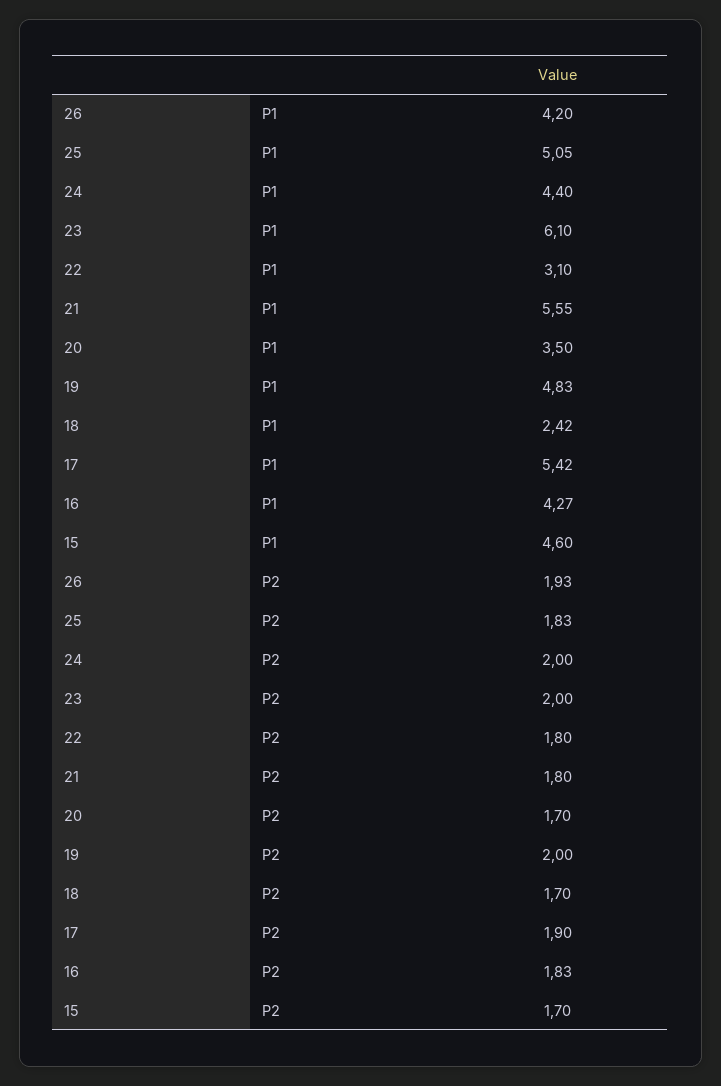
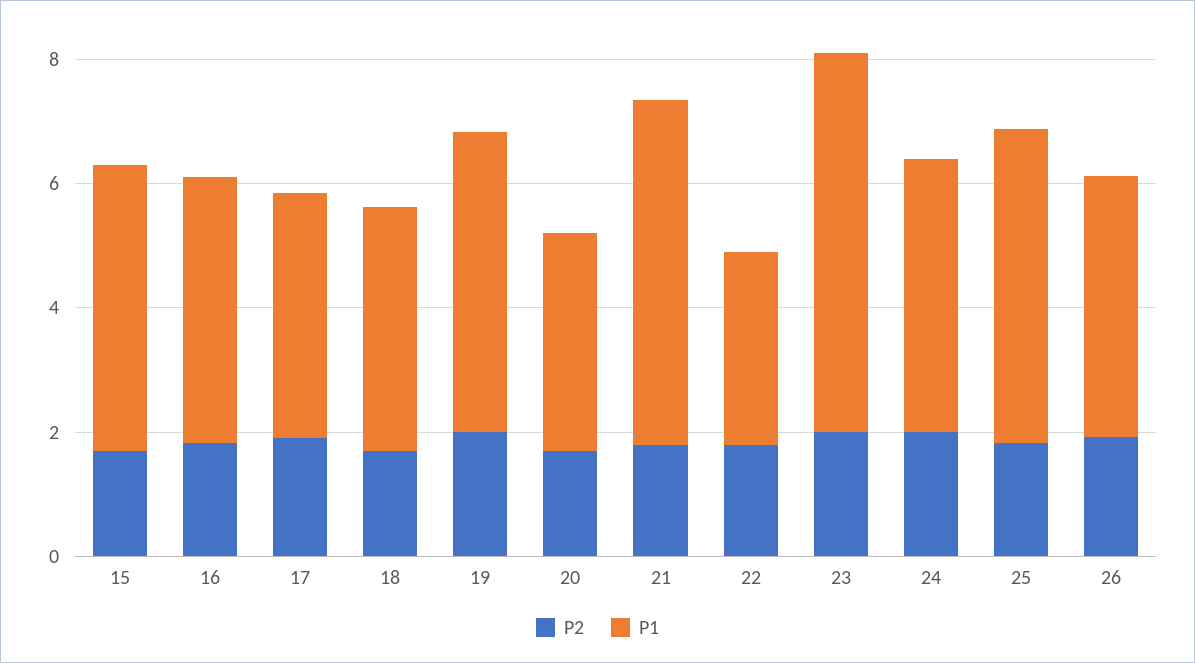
P1, 18: 2.42 -> 4
P1, 17: 5.42 -> 4

